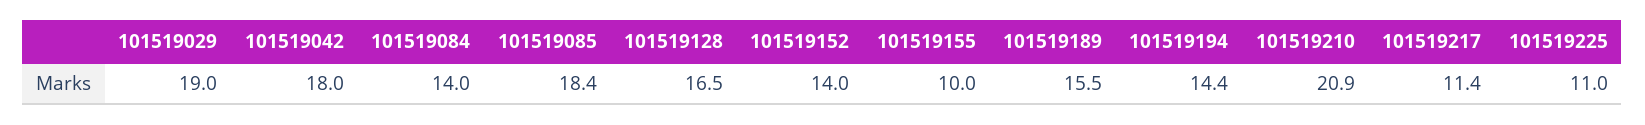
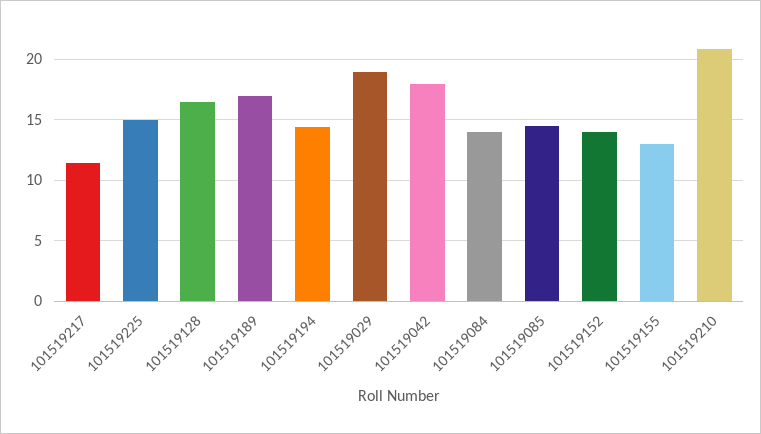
101519085: 18.4 -> 14.5
101519155: 10 -> 13
101519189: 15.5 -> 17
101519225: 11 -> 15

